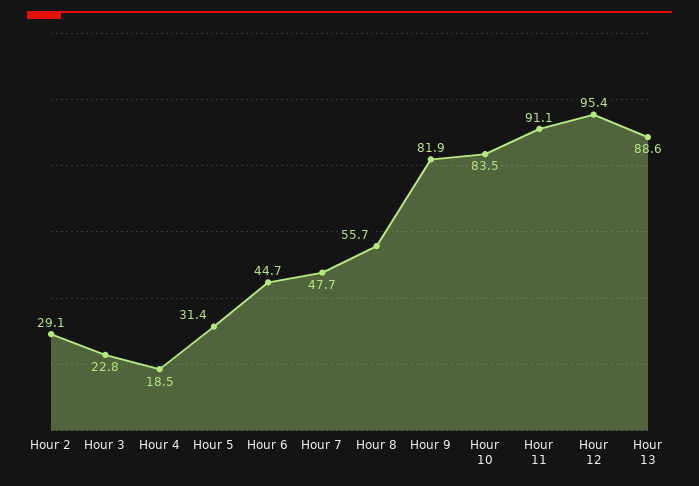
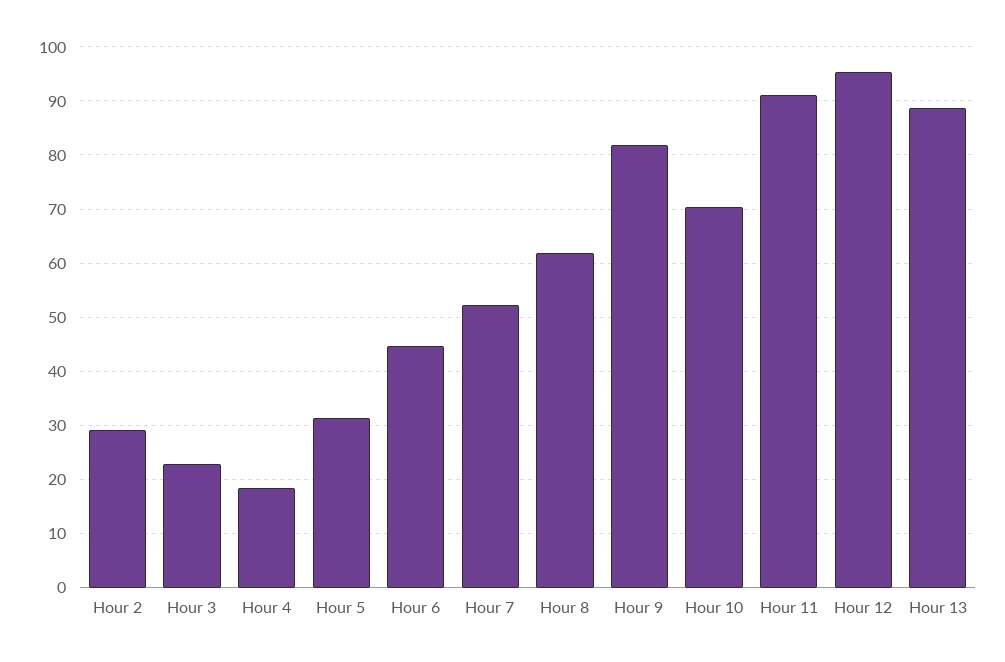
Hour 7: 47.7 -> 52
Hour 8: 55.7 -> 62
Hour 10: 83.5 -> 70

